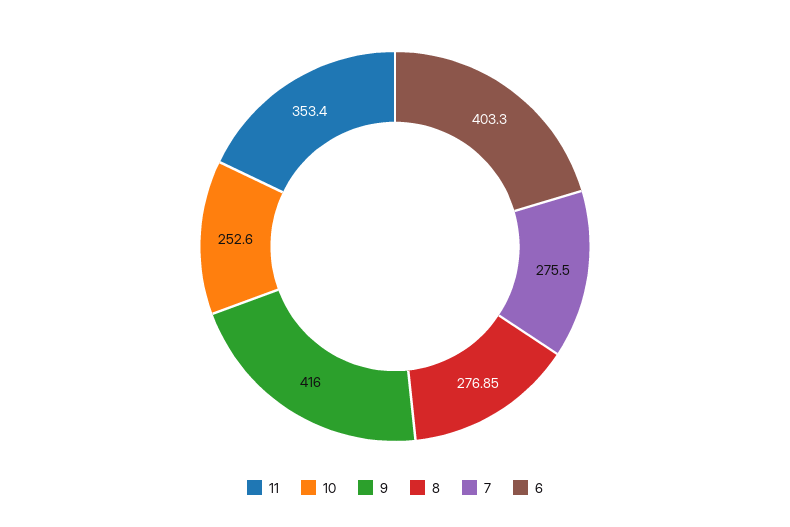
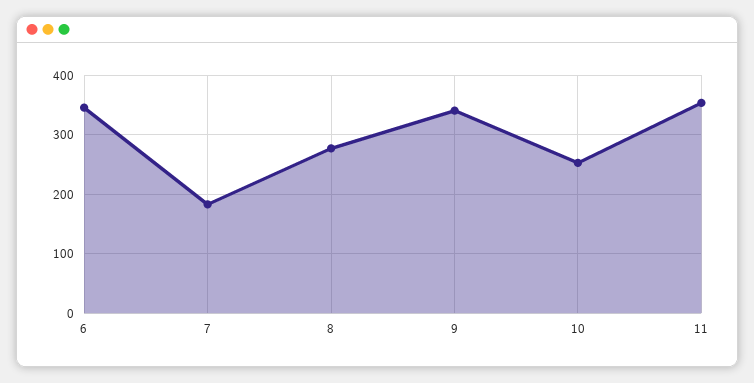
9: 416 -> 340
7: 275.5 -> 180
6: 403.3 -> 340

